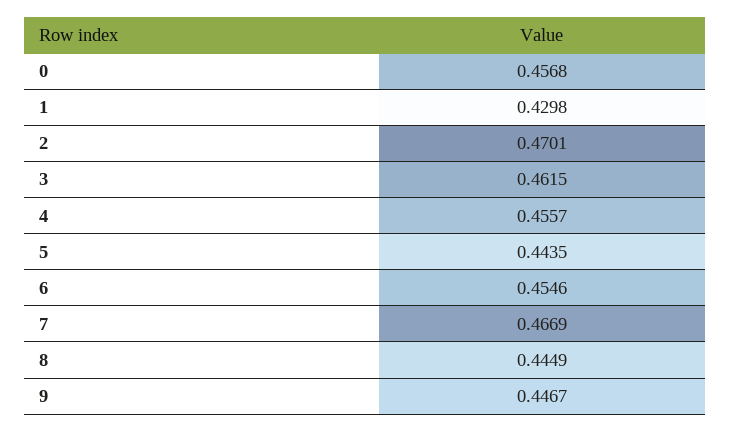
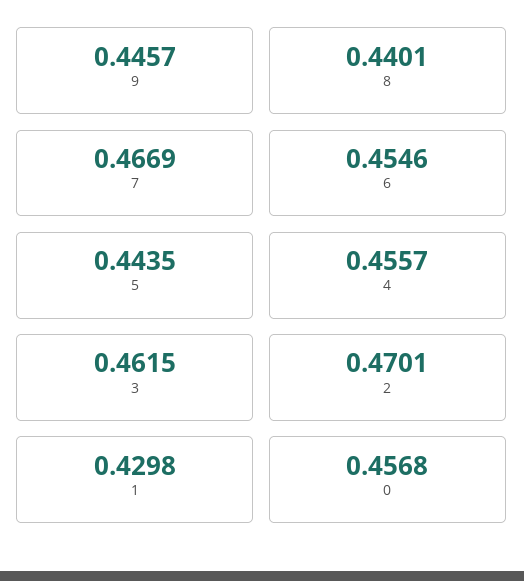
8: 0.4449 -> 0.4401
9: 0.4467 -> 0.4457

